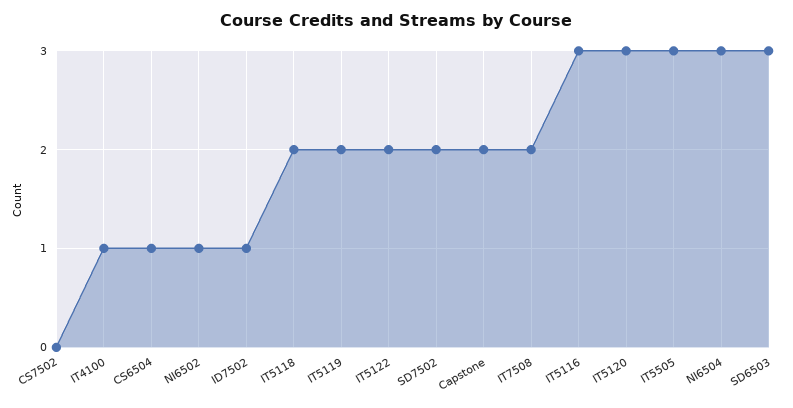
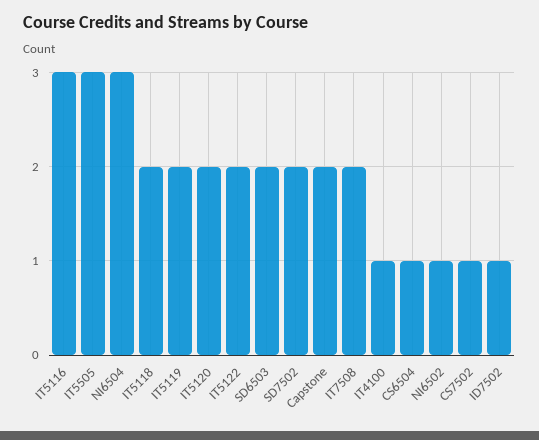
CS7502: 0 -> 1
IT5120: 3 -> 2
SD6503: 3 -> 2

